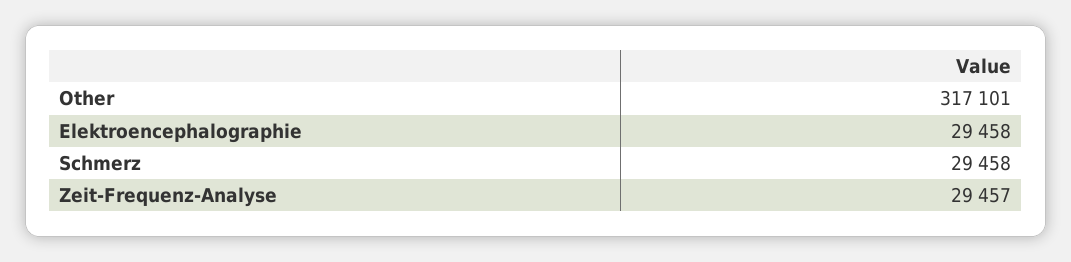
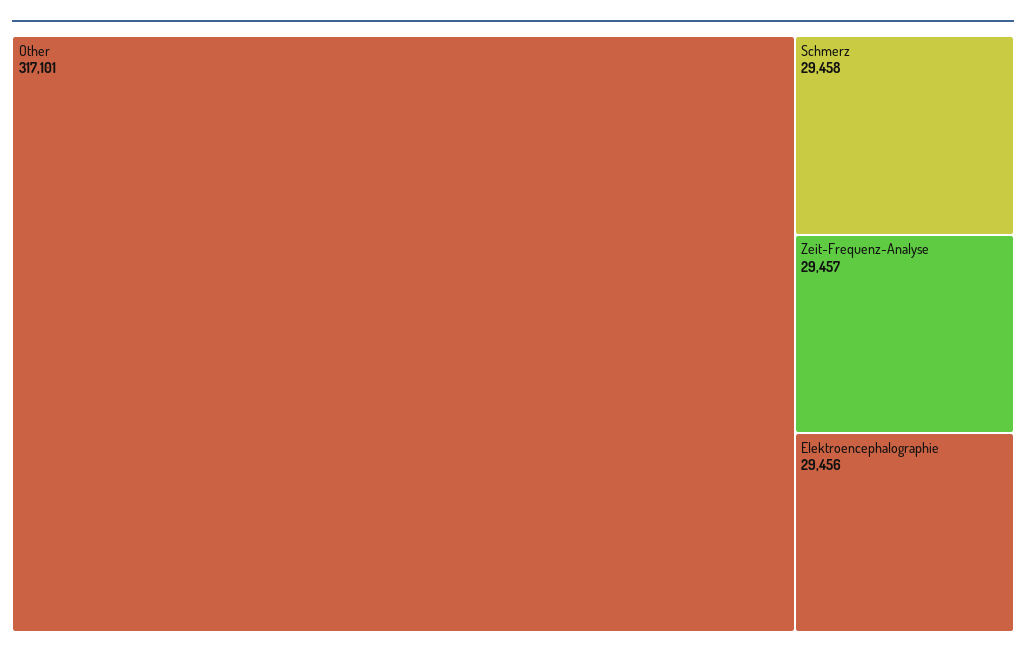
Elektroencephalographie: 29458 -> 29456

